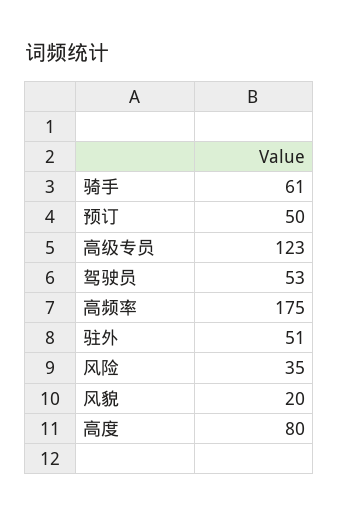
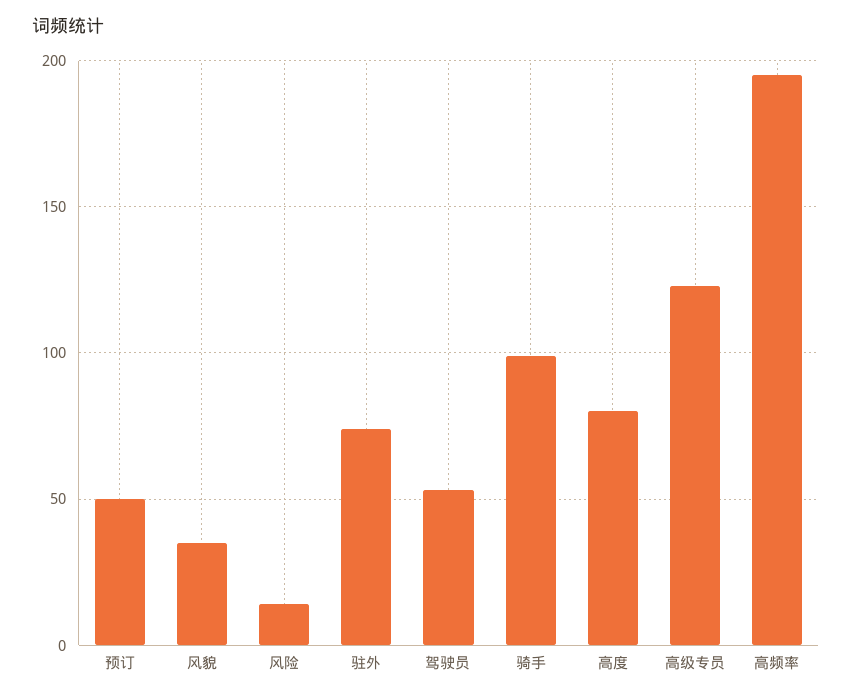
骑手: 61 -> 100
高频率: 175 -> 195
驻外: 51 -> 75
风险: 35 -> 15
风貌: 20 -> 35

